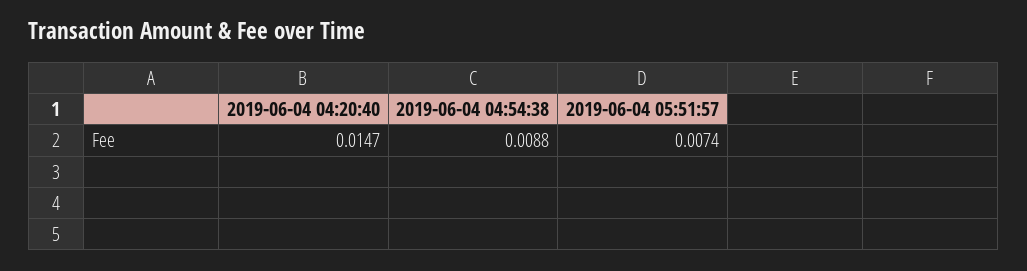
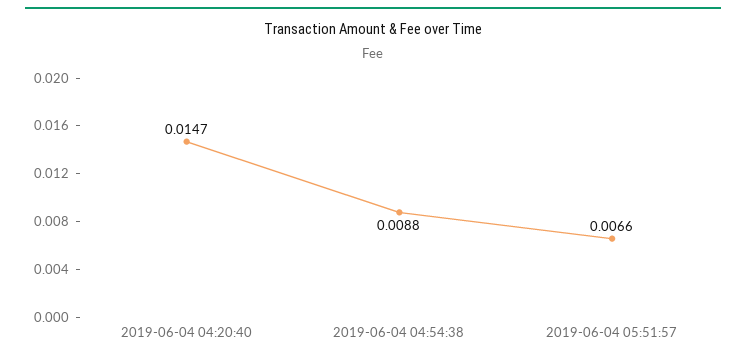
2019-06-04 05:51:57: 0.0074 -> 0.0066

